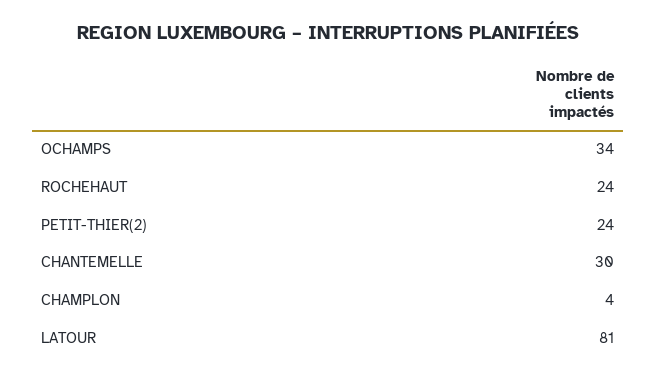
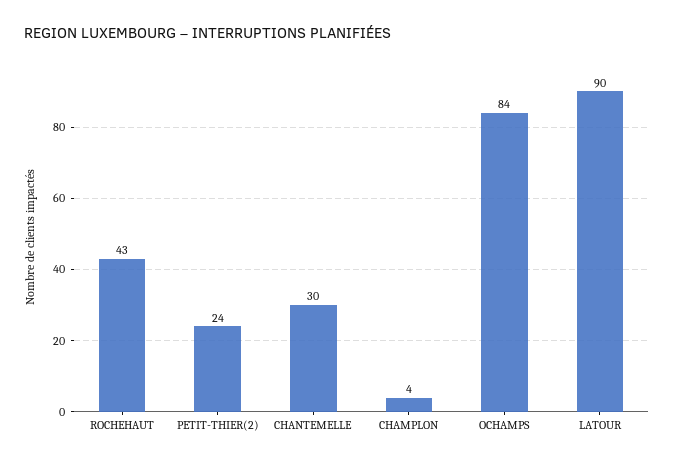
OCHAMPS: 34 -> 84
ROCHEHAUT: 24 -> 43
LATOUR: 81 -> 90

